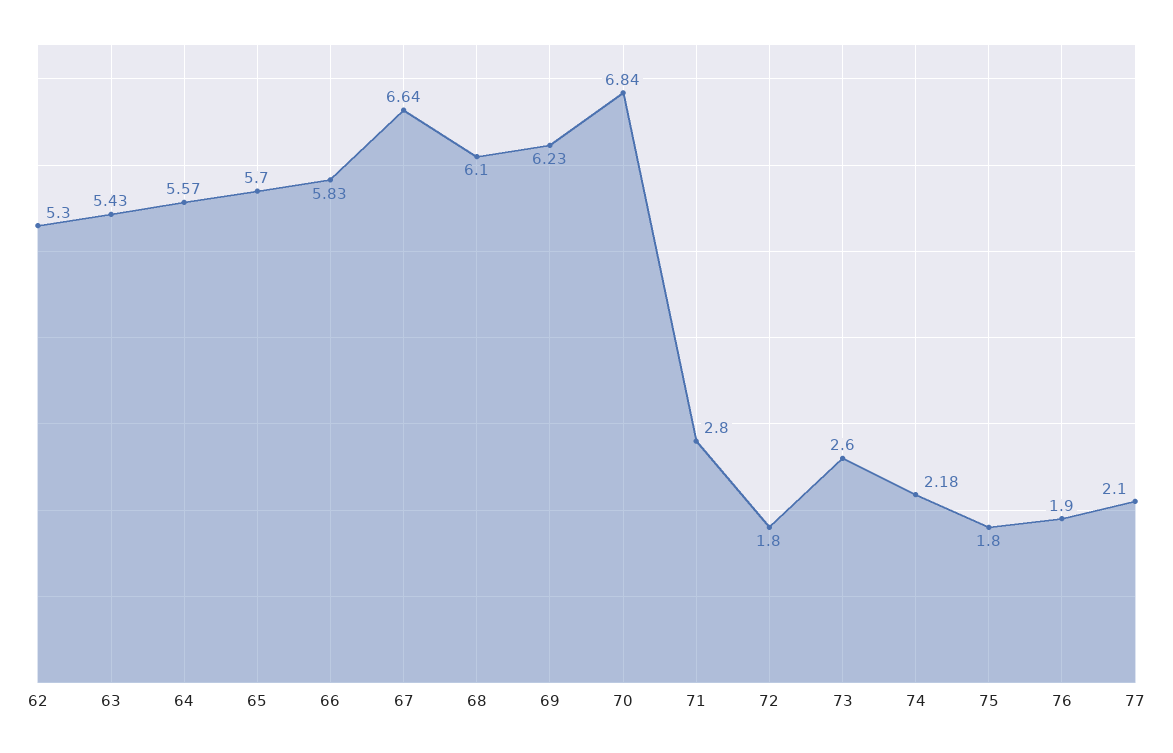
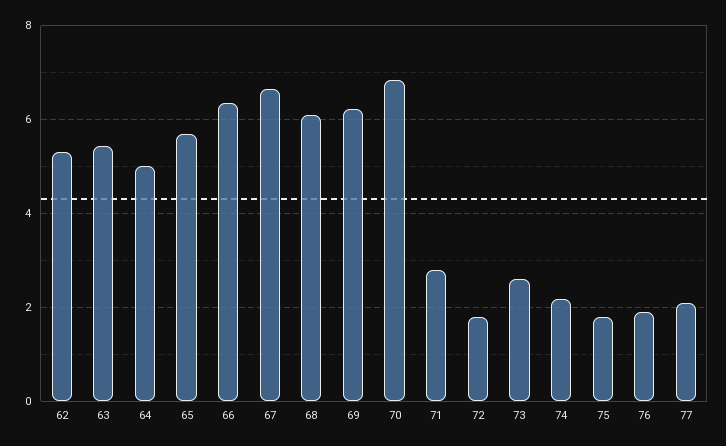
64: 5.57 -> 5
66: 5.83 -> 6.4

